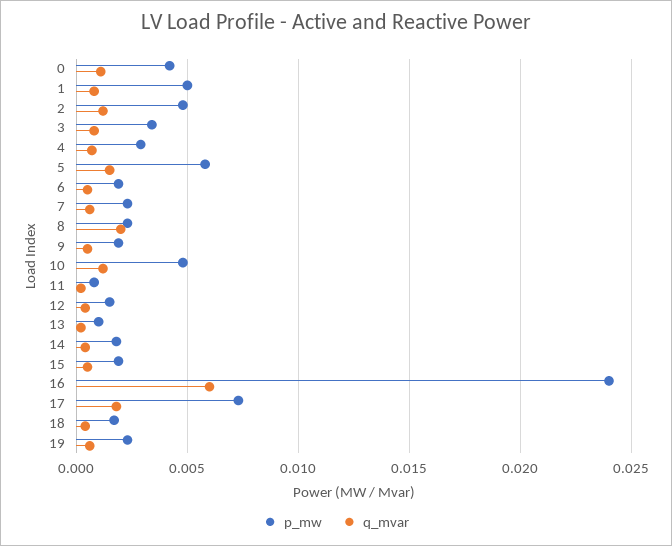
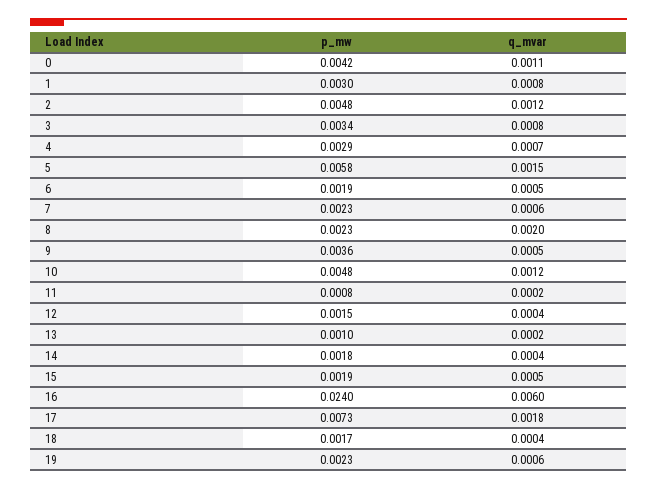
p_mw, 1: 0.005 -> 0.003
p_mw, 9: 0.002 -> 0.0036

